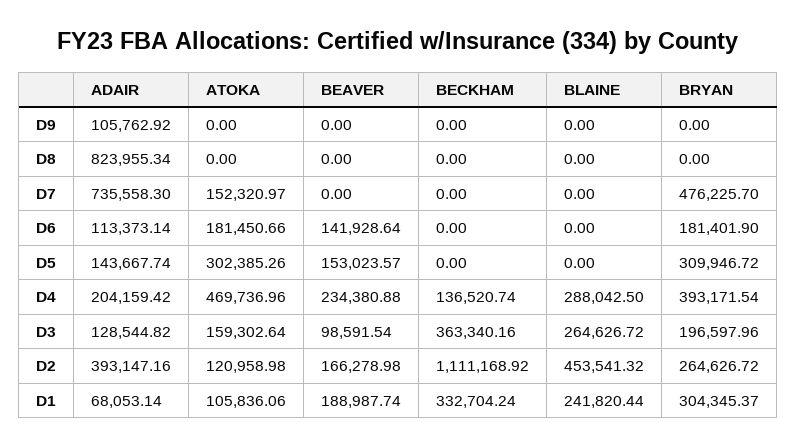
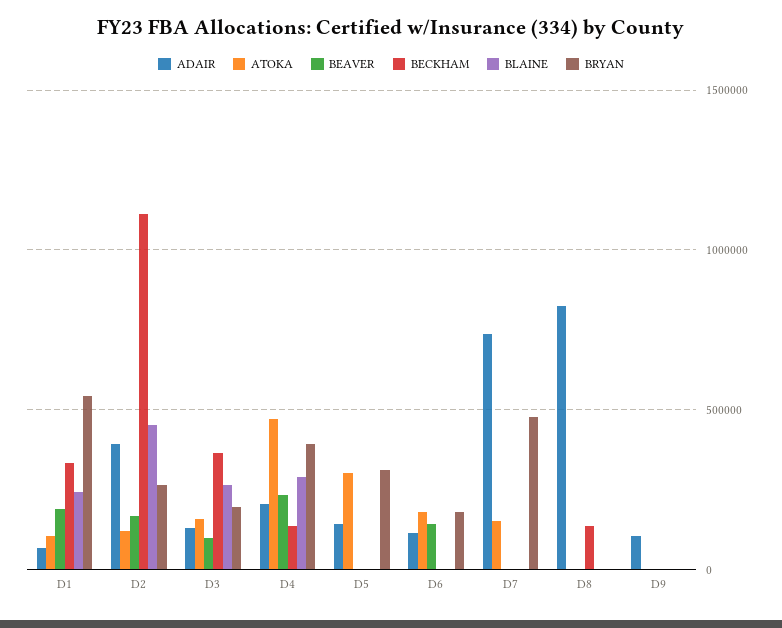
BECKHAM, D8: 0 -> 150000
BEAVER, D5: 153023.57 -> 0
BRYAN, D1: 304345.37 -> 550000

